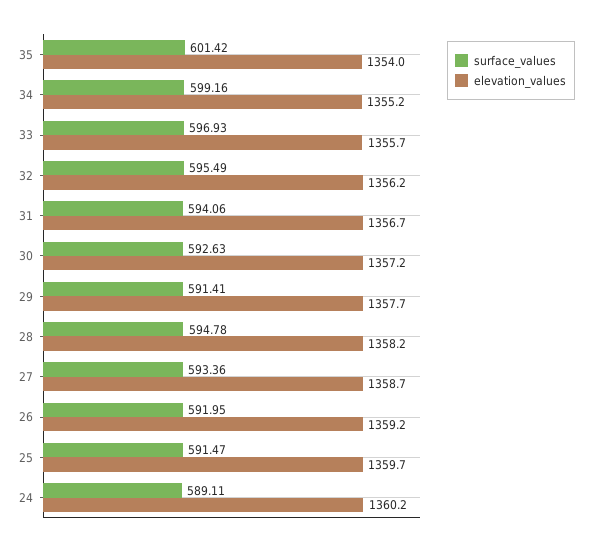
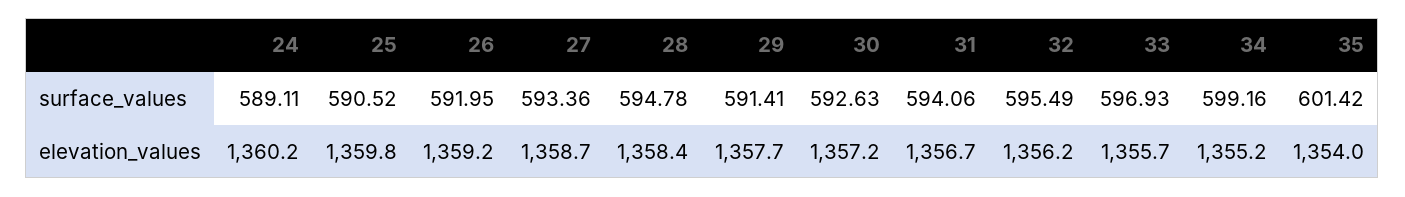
elevation_values, 28: 1358.2 -> 1358.4
surface_values, 25: 591.47 -> 590.52
elevation_values, 25: 1359.7 -> 1359.8

